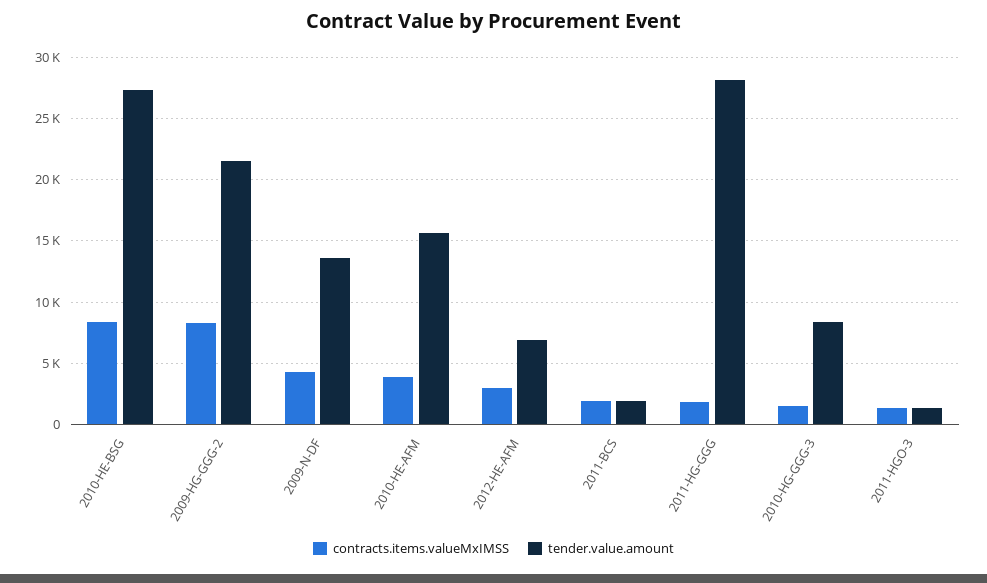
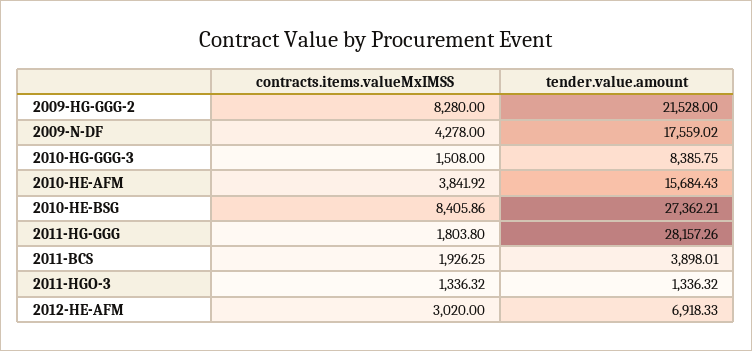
tender.value.amount, 2009-N-DF: 13500 -> 17559.02
tender.value.amount, 2011-BCS: 2000 -> 3898.01

